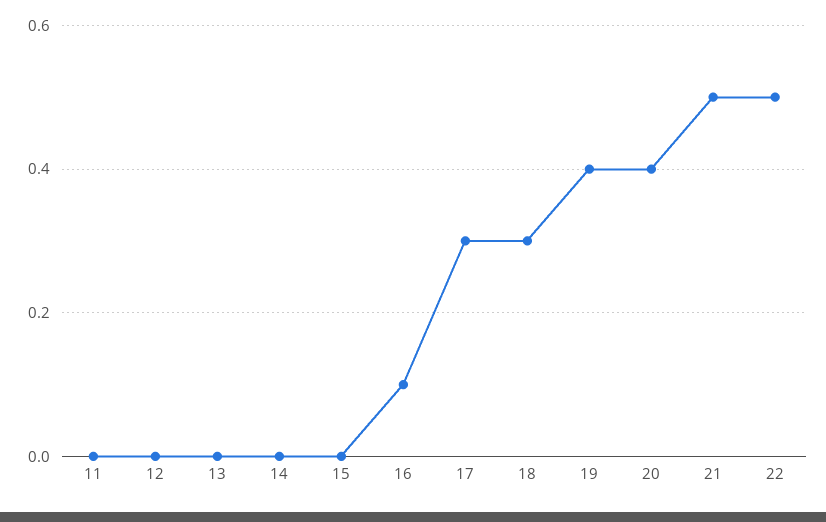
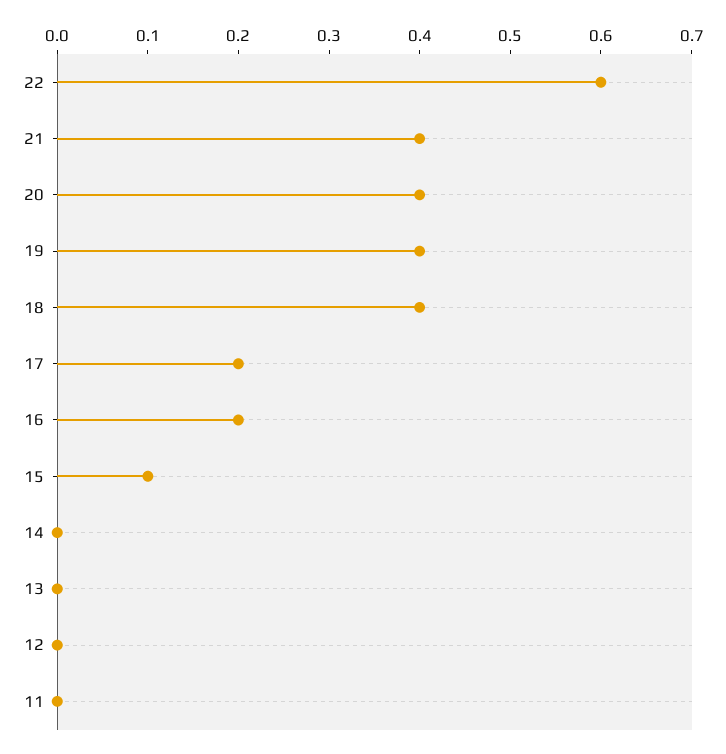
15: 0 -> 0.1
16: 0.1 -> 0.2
17: 0.3 -> 0.2
18: 0.3 -> 0.4
21: 0.5 -> 0.4
22: 0.5 -> 0.6

